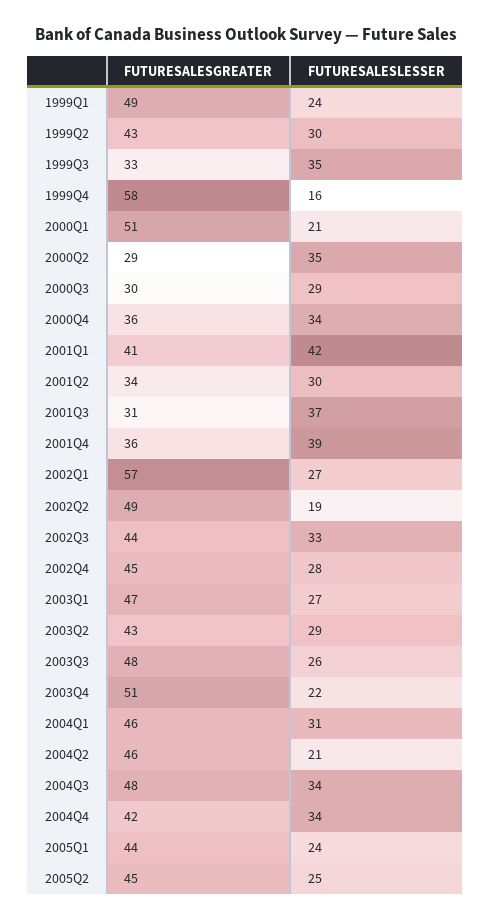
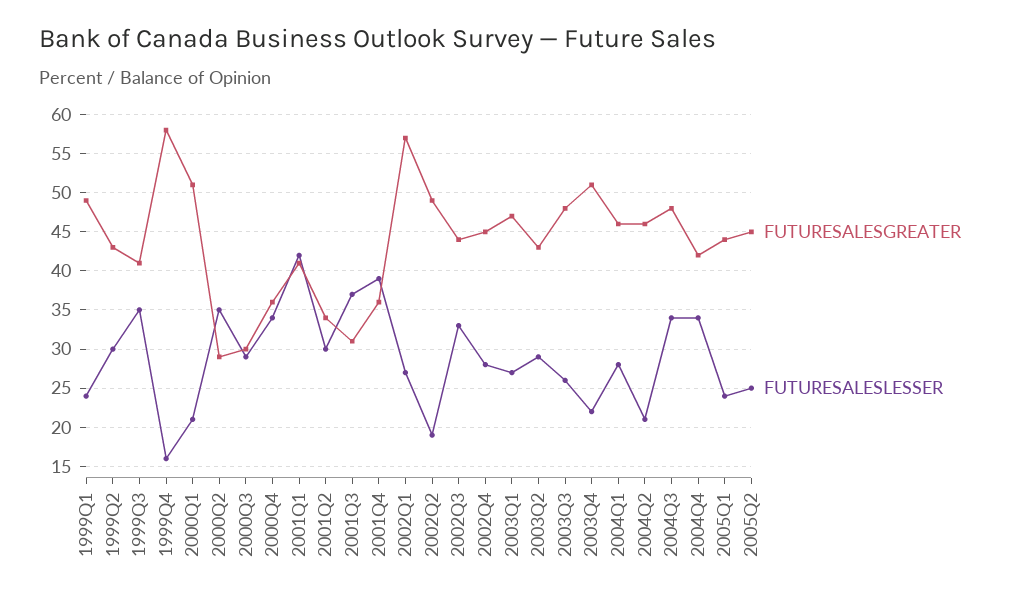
FUTURESALESGREATER, 1999Q3: 33 -> 41
FUTURESALESLESSER, 2004Q1: 31 -> 28

